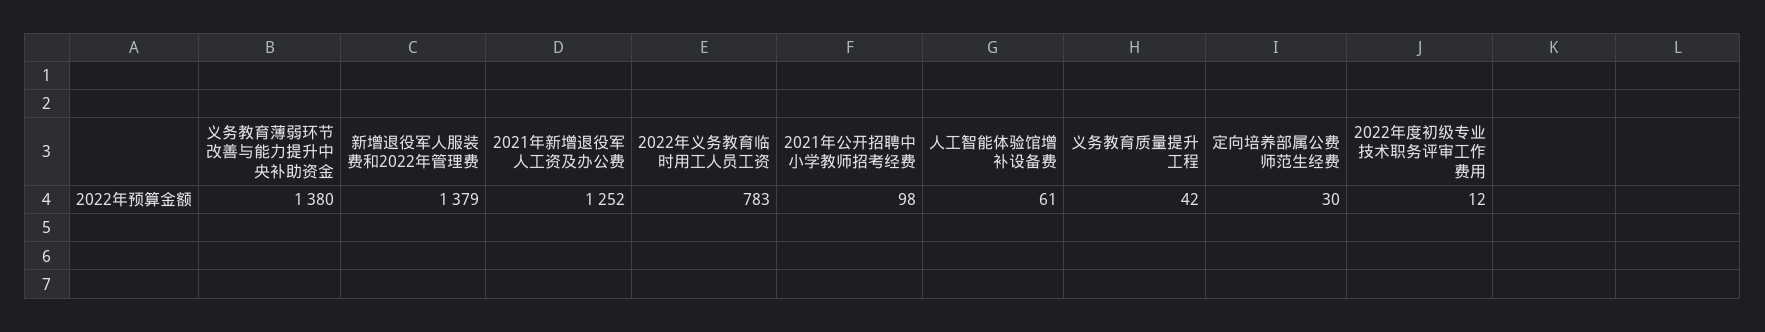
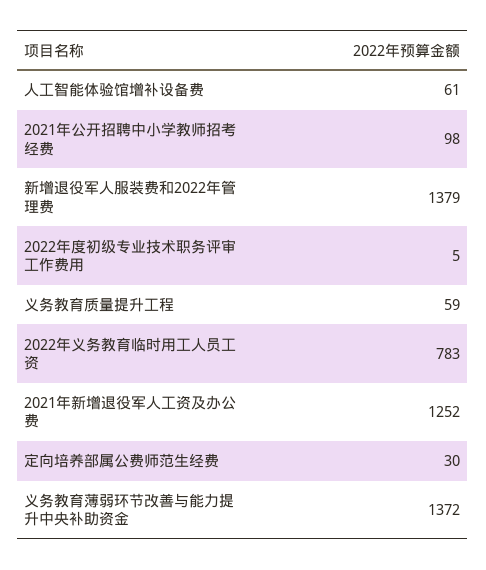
义务教育薄弱环节改善与能力提升中央补助资金: 1380 -> 1372
义务教育质量提升工程: 42 -> 59
2022年度初级专业技术职务评审工作费用: 12 -> 5

